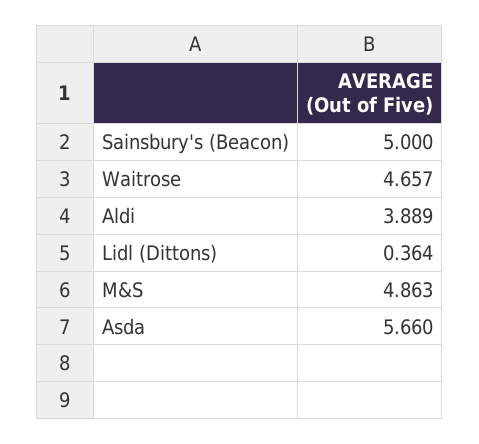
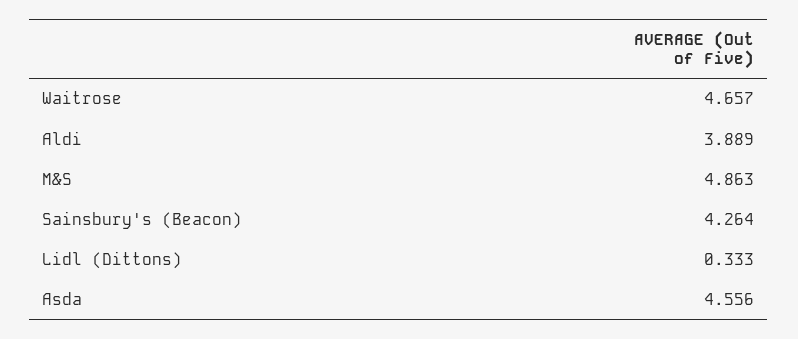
Sainsbury's (Beacon): 5 -> 4.264
Lidl (Dittons): 0.364 -> 0.333
Asda: 5.66 -> 4.556

